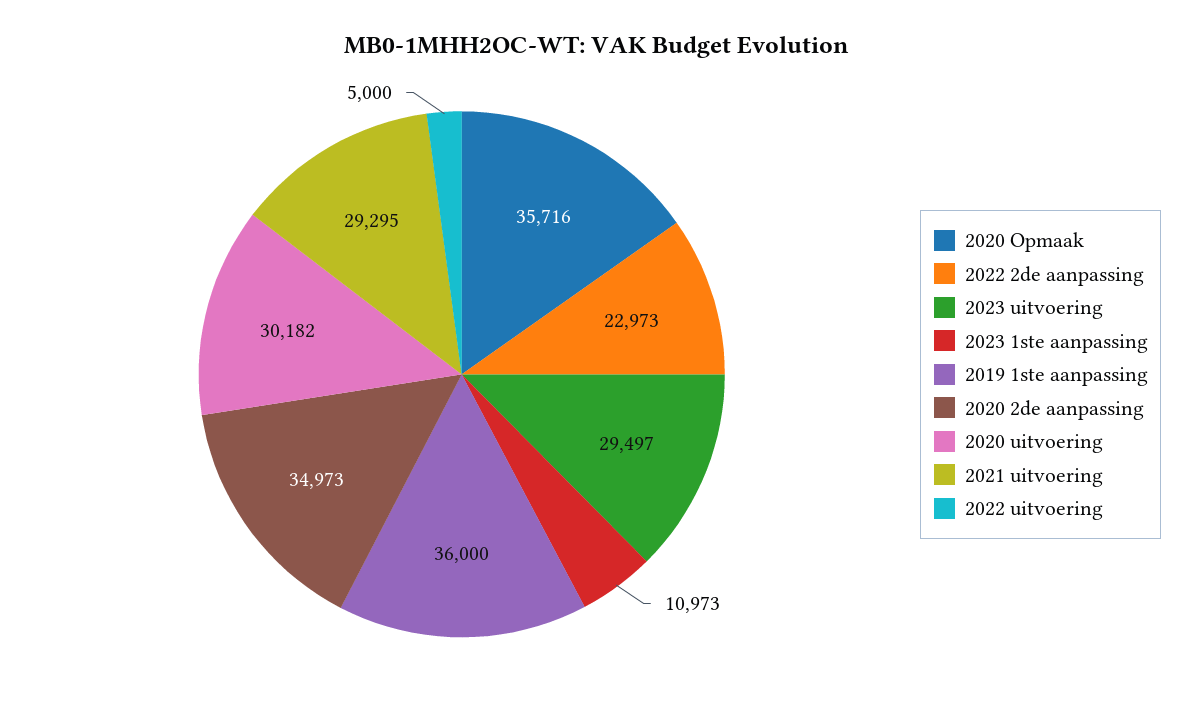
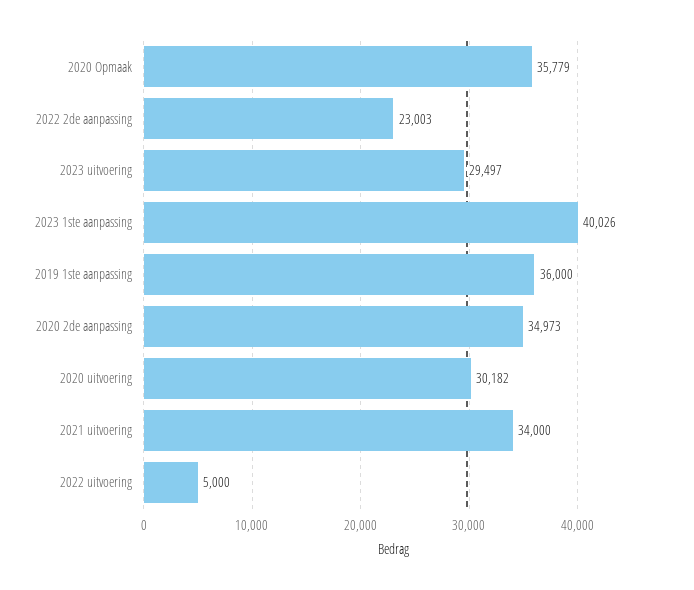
2020 Opmaak: 35716 -> 35779
2022 2de aanpassing: 22973 -> 23003
2023 1ste aanpassing: 10973 -> 40026
2021 uitvoering: 29295 -> 34000

